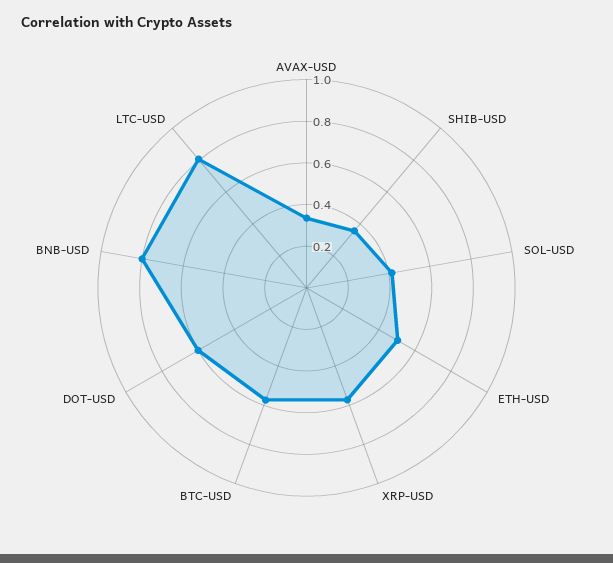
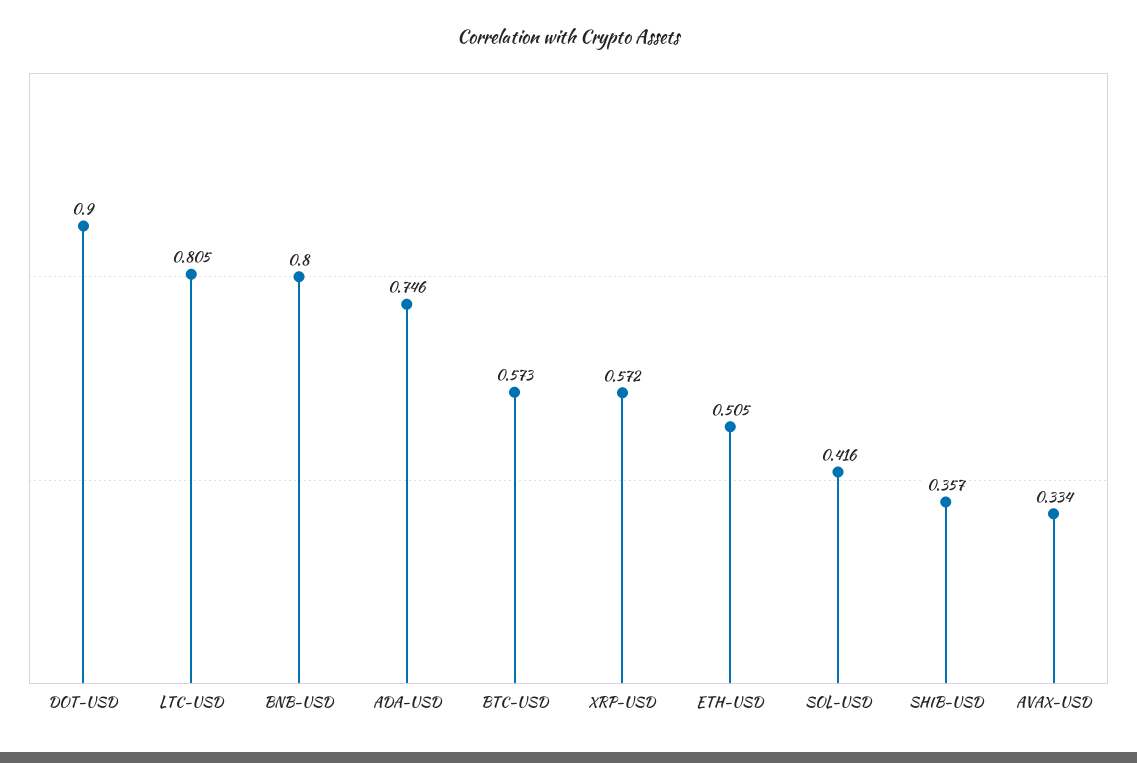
DOT-USD: 0.6 -> 0.9
ADA-USD: none -> 0.746

